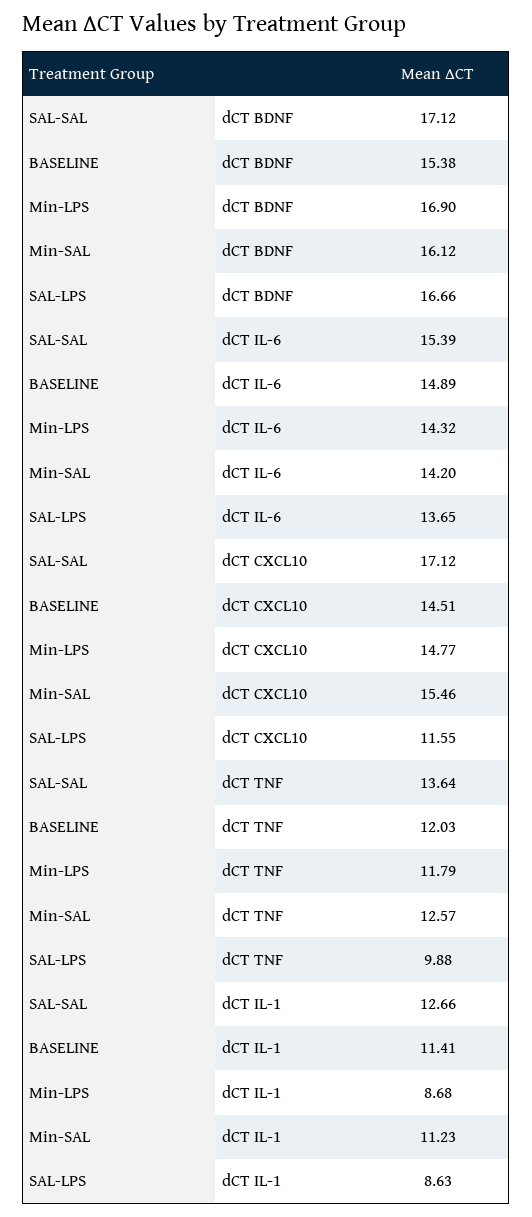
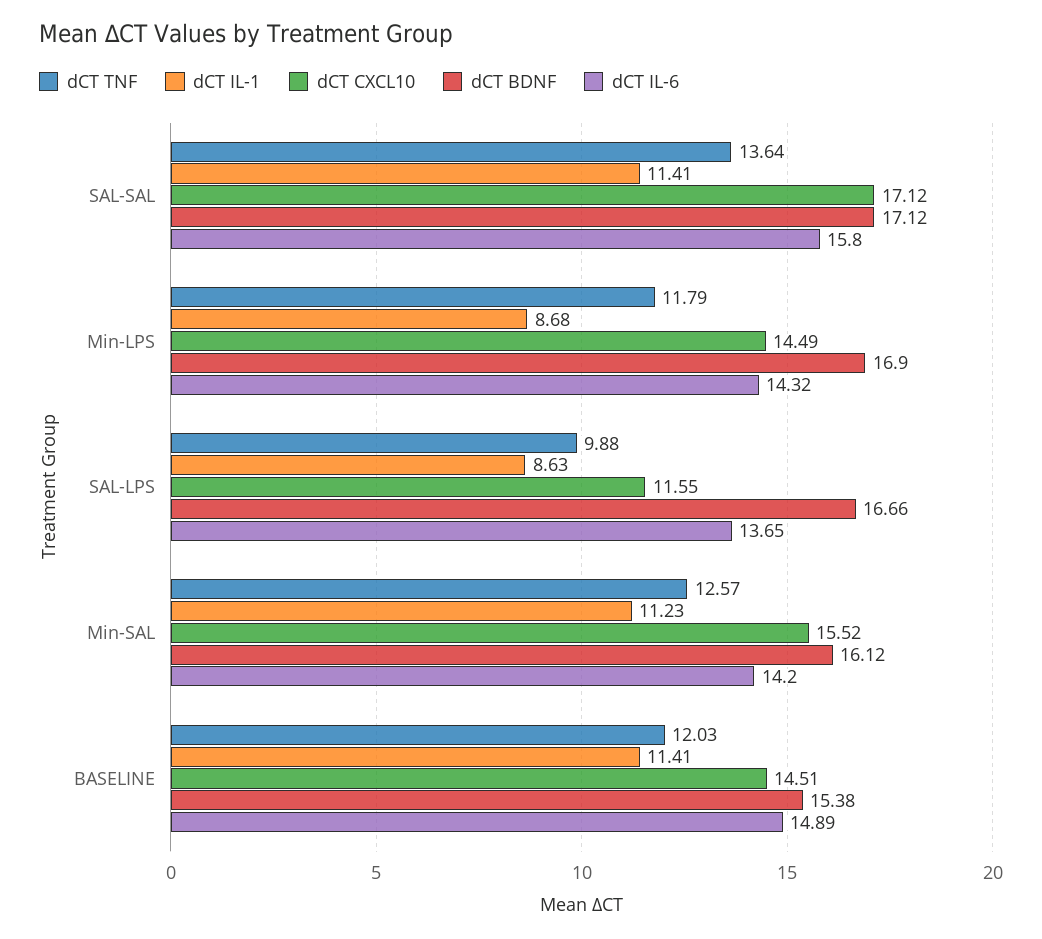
dCT IL-6, SAL-SAL: 15.39 -> 15.8
dCT CXCL10, Min-LPS: 14.77 -> 14.49
dCT CXCL10, Min-SAL: 15.46 -> 15.52
dCT IL-1, SAL-SAL: 12.66 -> 11.41

